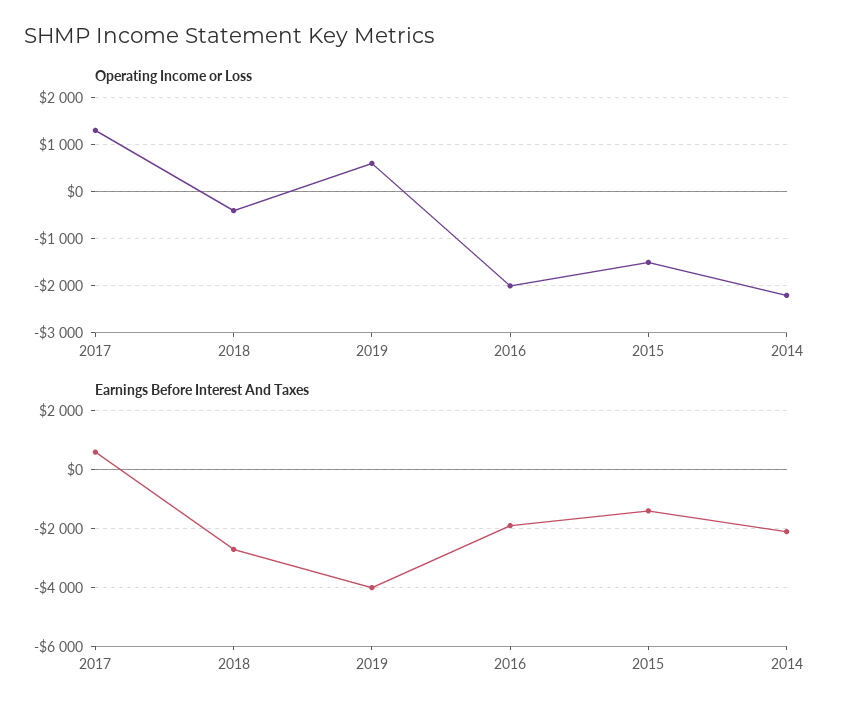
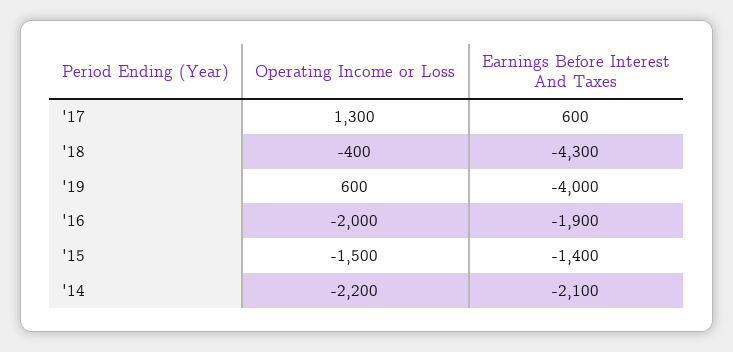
Earnings Before Interest And Taxes, 2018: -2750 -> -4300

